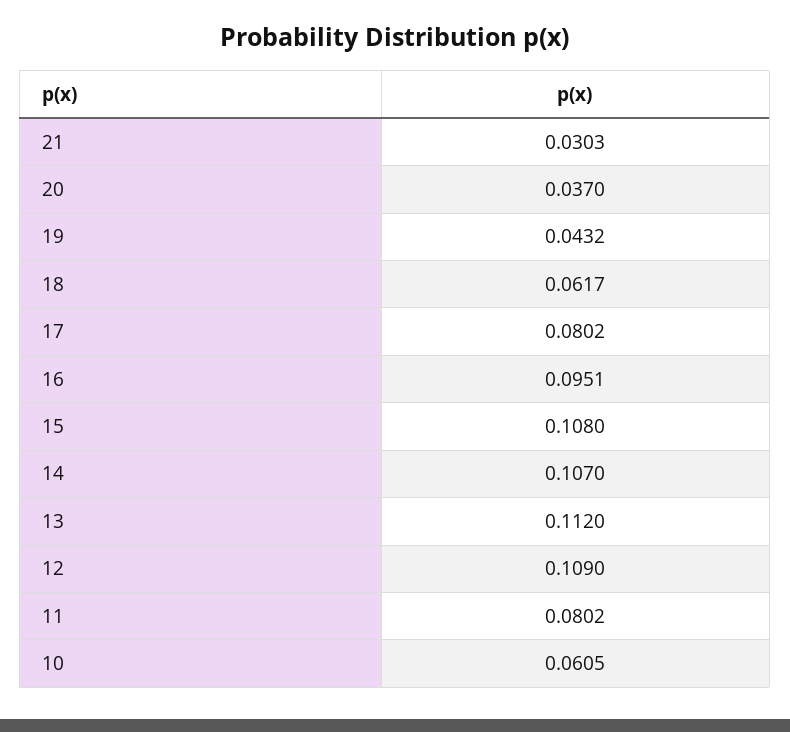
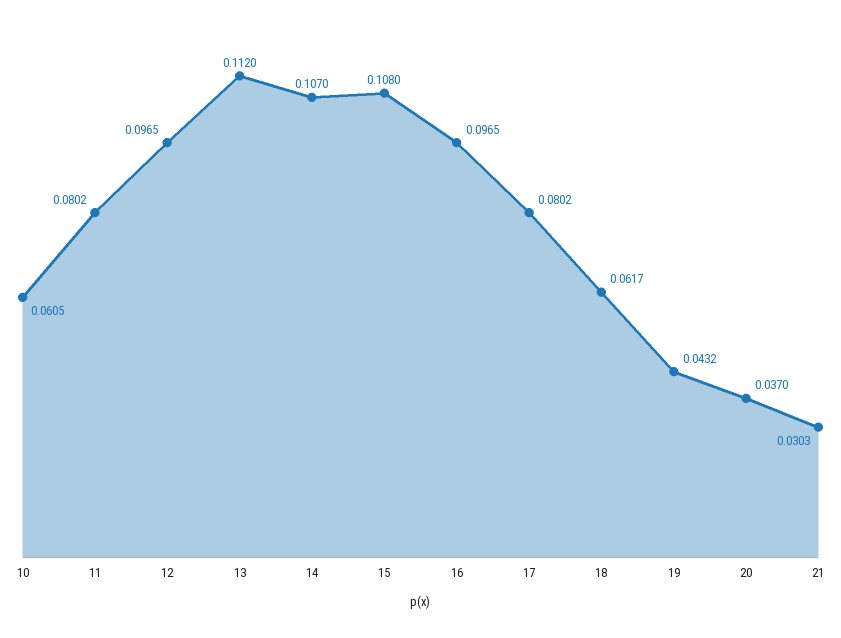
16: 0.0951 -> 0.0965
12: 0.109 -> 0.0965

